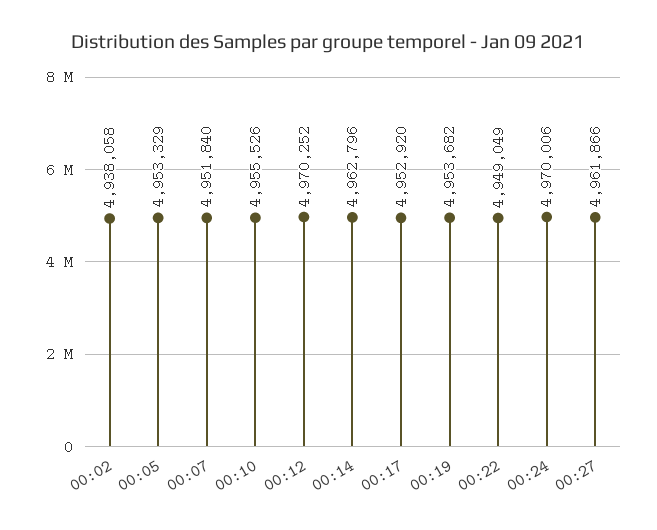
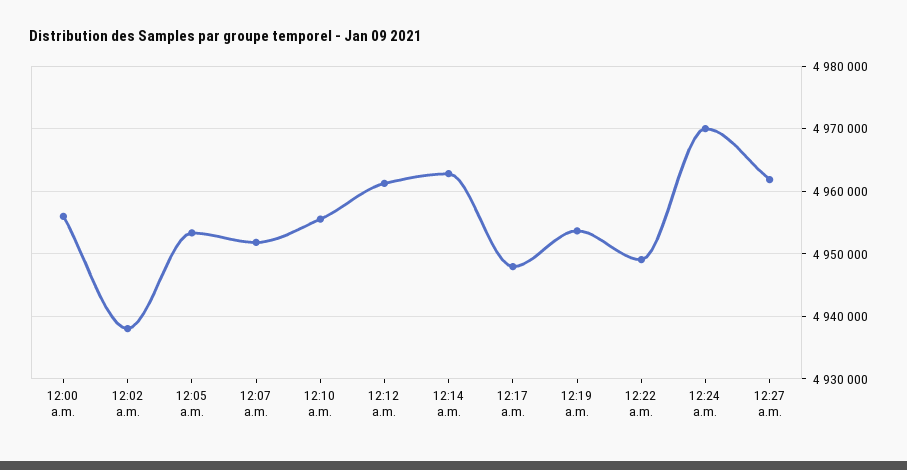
00:12: 4970252 -> 4961000
00:17: 4952920 -> 4948000
12:00 a.m.: none -> 4956000

